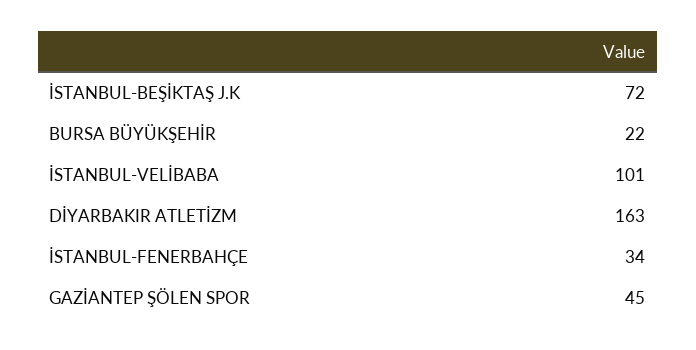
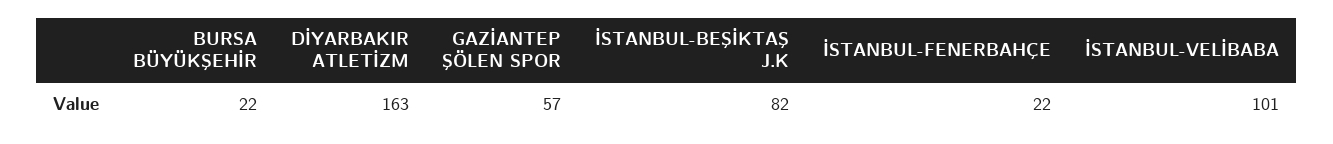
İSTANBUL-BEŞİKTAŞ J.K: 72 -> 82
İSTANBUL-FENERBAHÇE: 34 -> 22
GAZİANTEP ŞÖLEN SPOR: 45 -> 57

